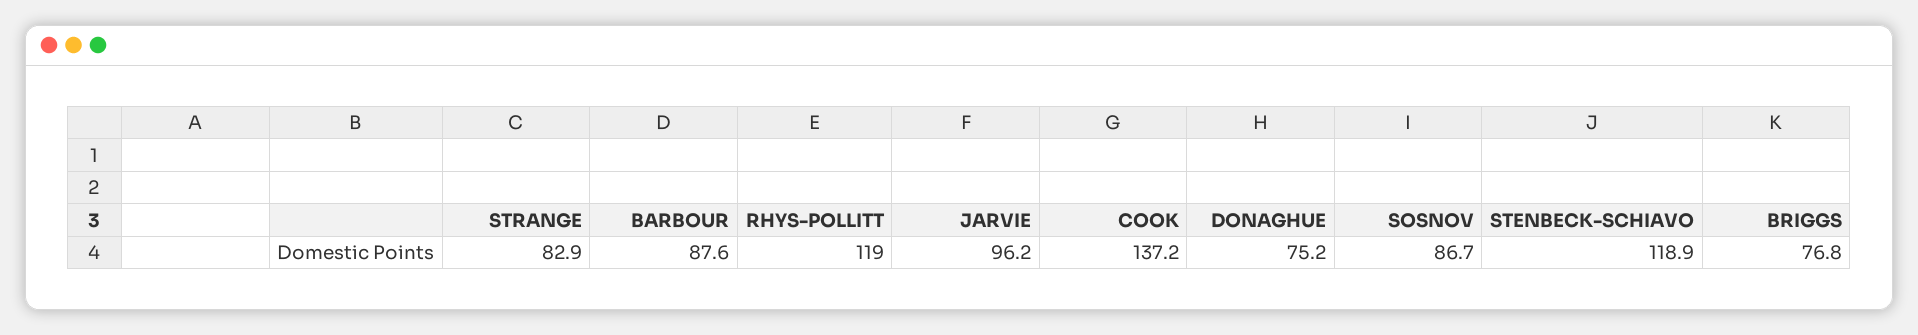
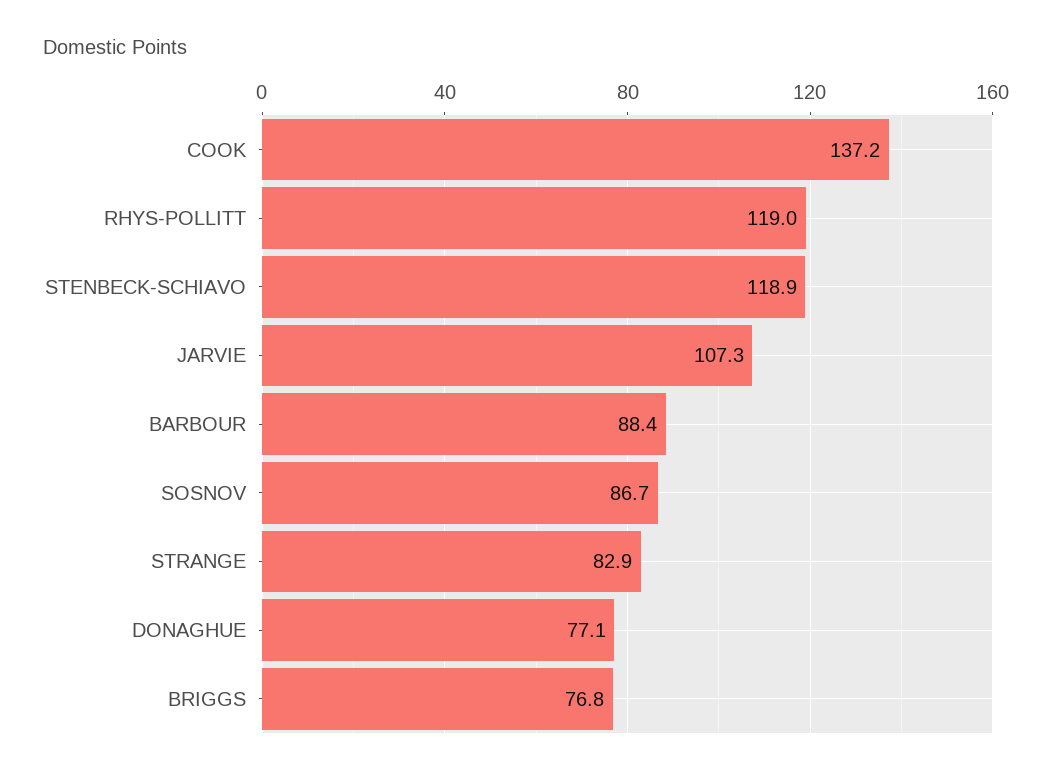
BARBOUR: 87.6 -> 88.4
JARVIE: 96.2 -> 107.3
DONAGHUE: 75.2 -> 77.1

